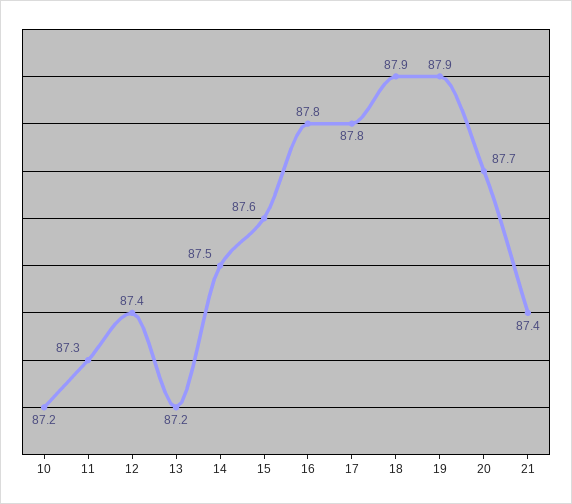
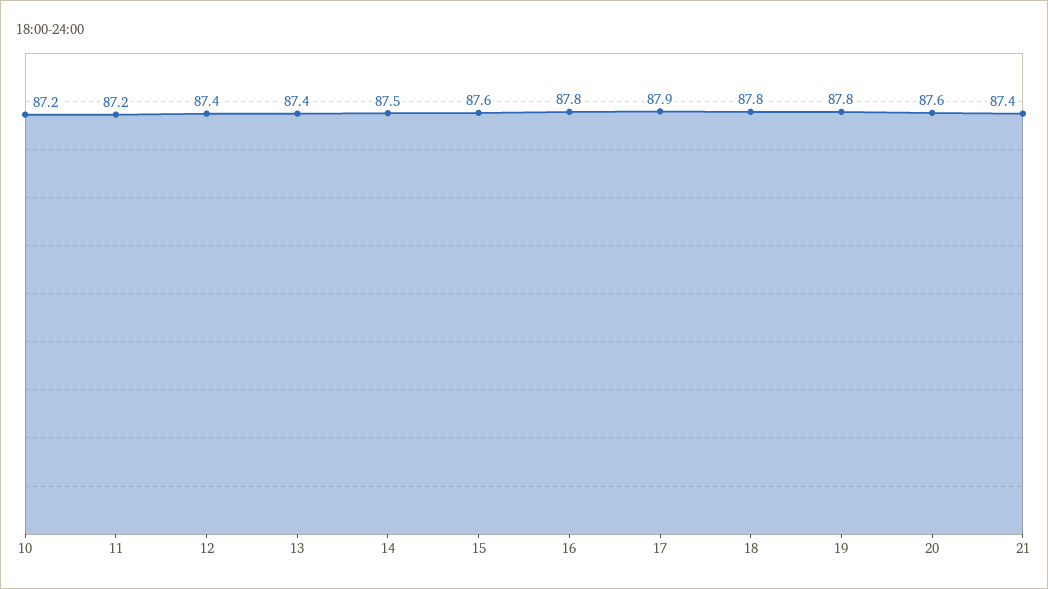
11: 87.3 -> 87.2
13: 87.2 -> 87.4
17: 87.8 -> 87.9
18: 87.9 -> 87.8
19: 87.9 -> 87.8
20: 87.7 -> 87.6

